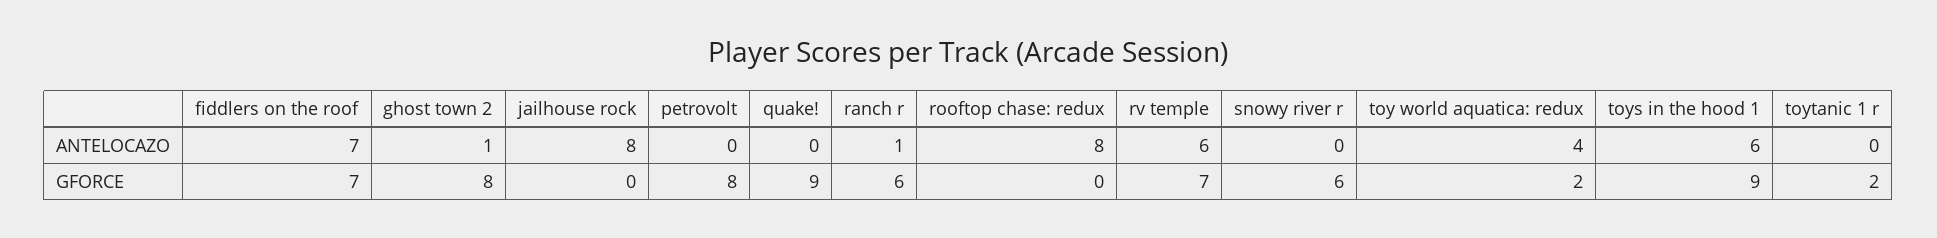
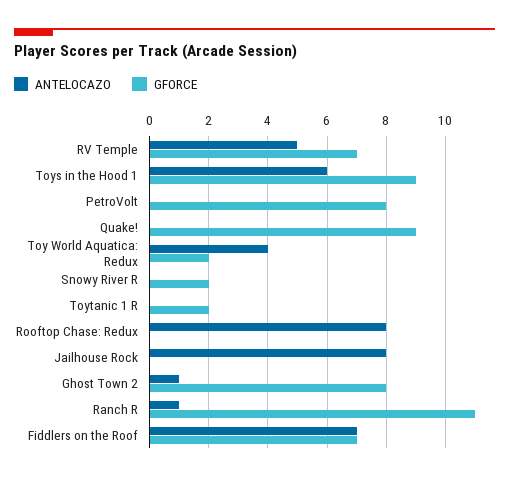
ANTELOCAZO, rv temple: 6 -> 5
GFORCE, ranch r: 6 -> 11
GFORCE, snowy river r: 6 -> 2

